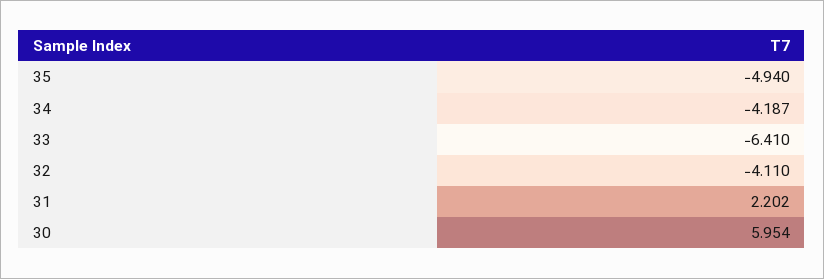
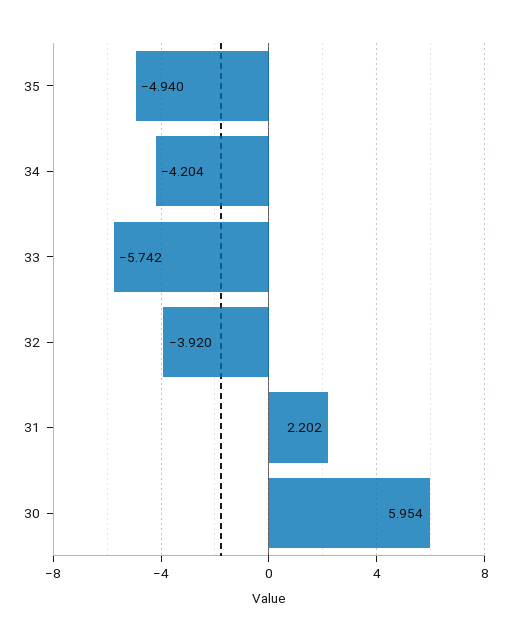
34: -4.187 -> -4.204
33: -6.41 -> -5.742
32: -4.11 -> -3.92

